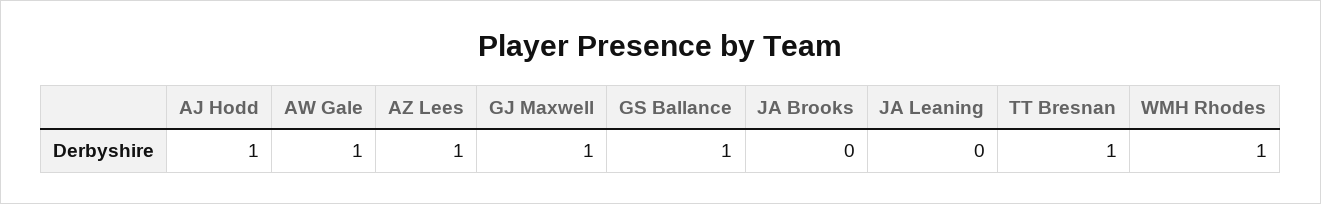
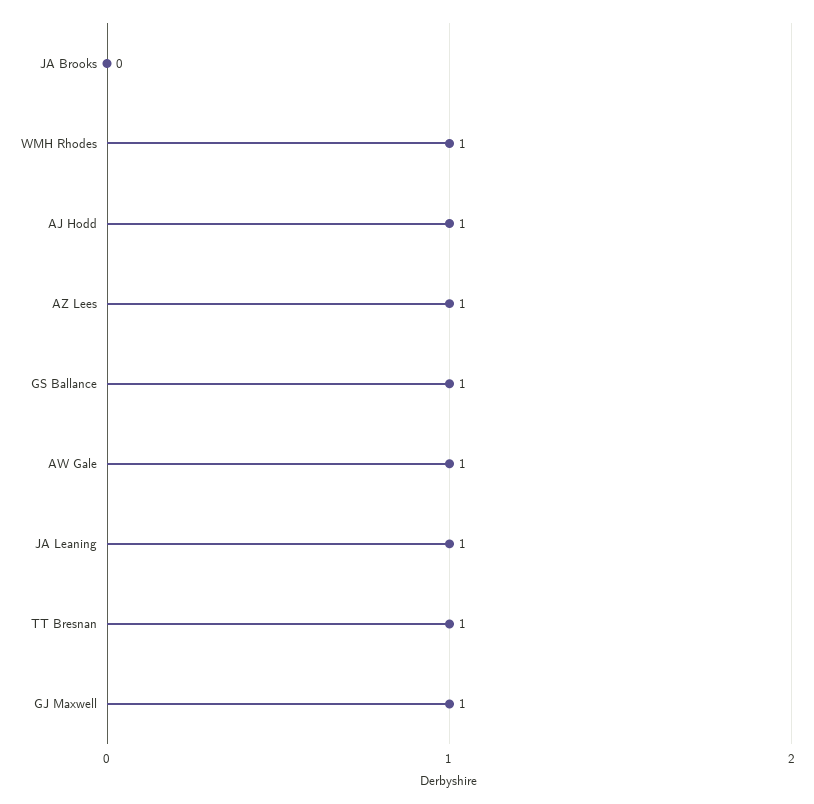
JA Leaning: 0 -> 1

